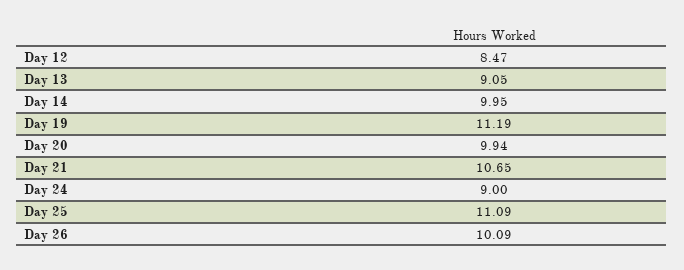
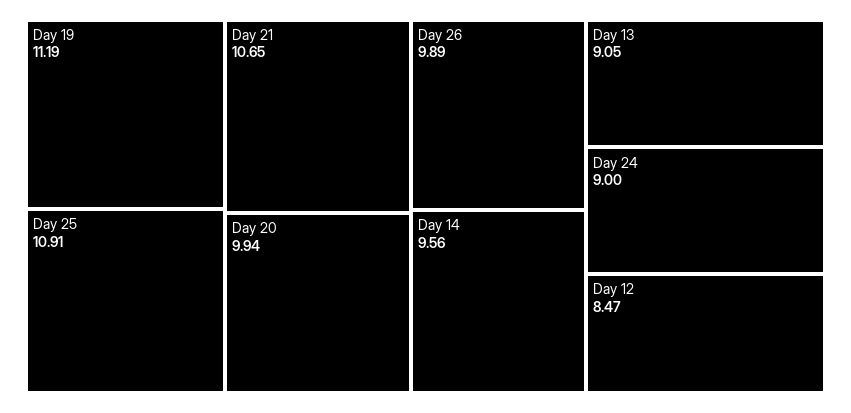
Day 14: 9.95 -> 9.56
Day 25: 11.09 -> 10.91
Day 26: 10.09 -> 9.89

